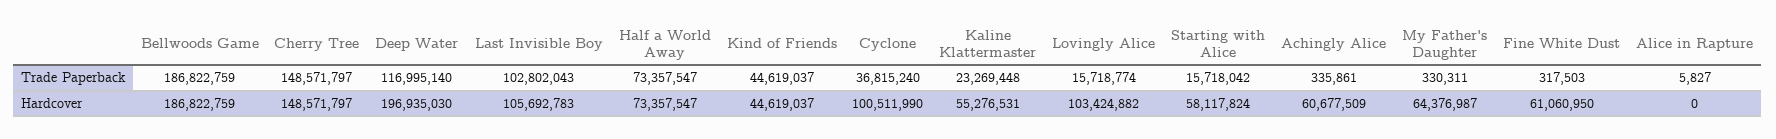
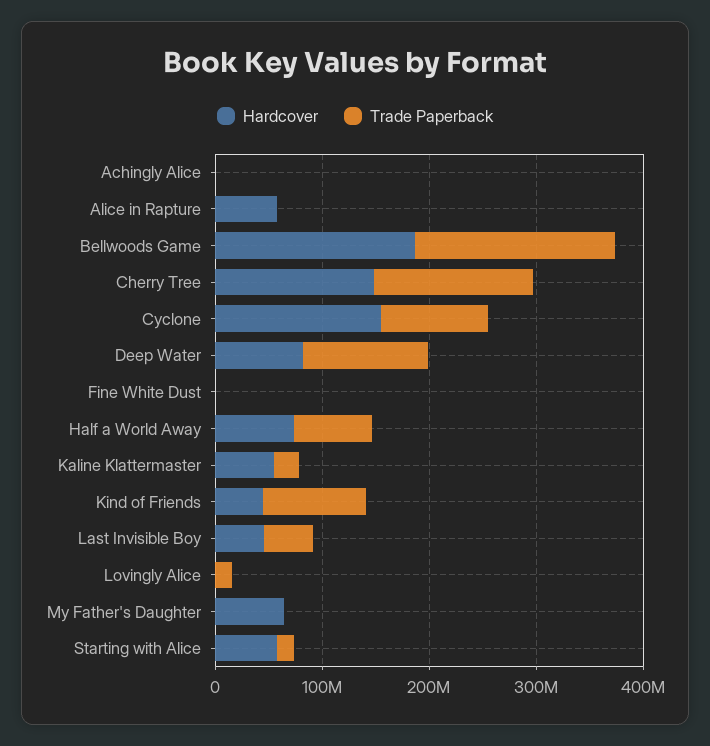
Trade Paperback, Last Invisible Boy: 102802043 -> 40000000
Trade Paperback, Kind of Friends: 44619037 -> 100000000
Trade Paperback, Cyclone: 36815240 -> 100000000
Hardcover, Deep Water: 196935030 -> 80000000
Hardcover, Last Invisible Boy: 105692783 -> 40000000
Hardcover, Cyclone: 100511990 -> 160000000
Hardcover, Lovingly Alice: 103424882 -> 0
Hardcover, Achingly Alice: 60677509 -> 0
Hardcover, Fine White Dust: 61060950 -> 0
Hardcover, Alice in Rapture: 0 -> 60000000

